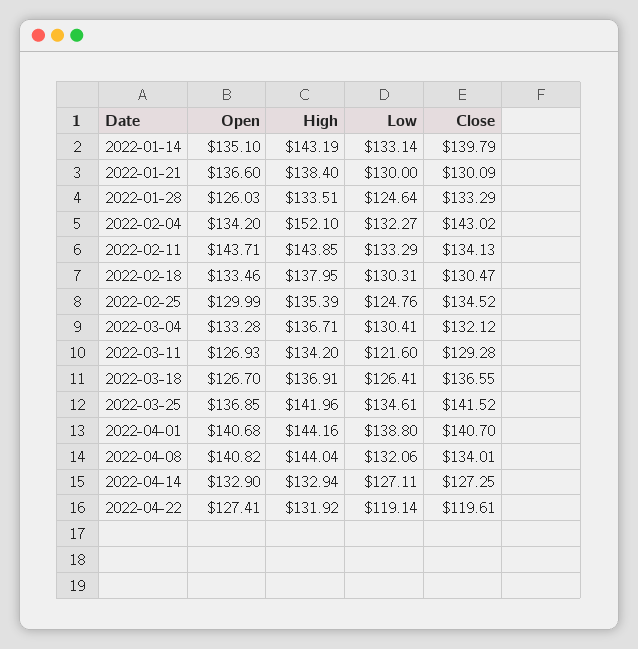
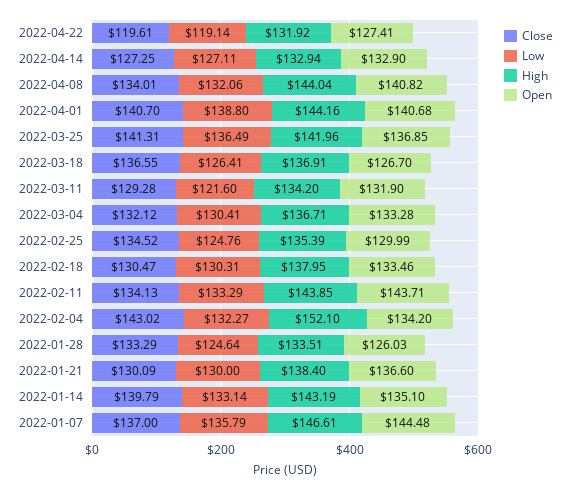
Open, 2022-03-11: 126.93 -> 131.9
Low, 2022-03-25: 134.61 -> 136.49
Close, 2022-03-25: 141.52 -> 141.31
Close, 2022-01-07: none -> 137
Low, 2022-01-07: none -> 135.79
High, 2022-01-07: none -> 146.61
Open, 2022-01-07: none -> 144.48

